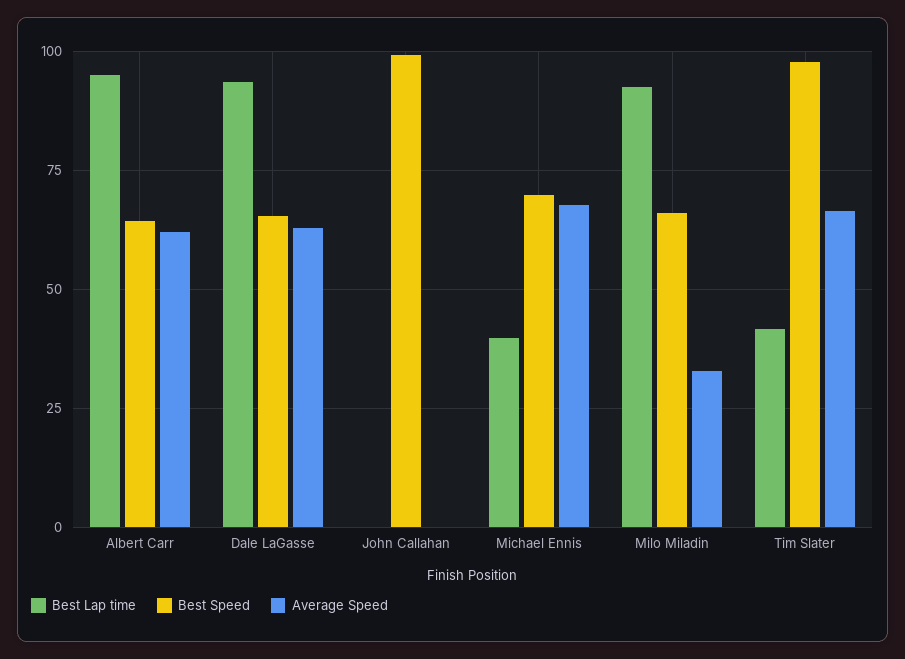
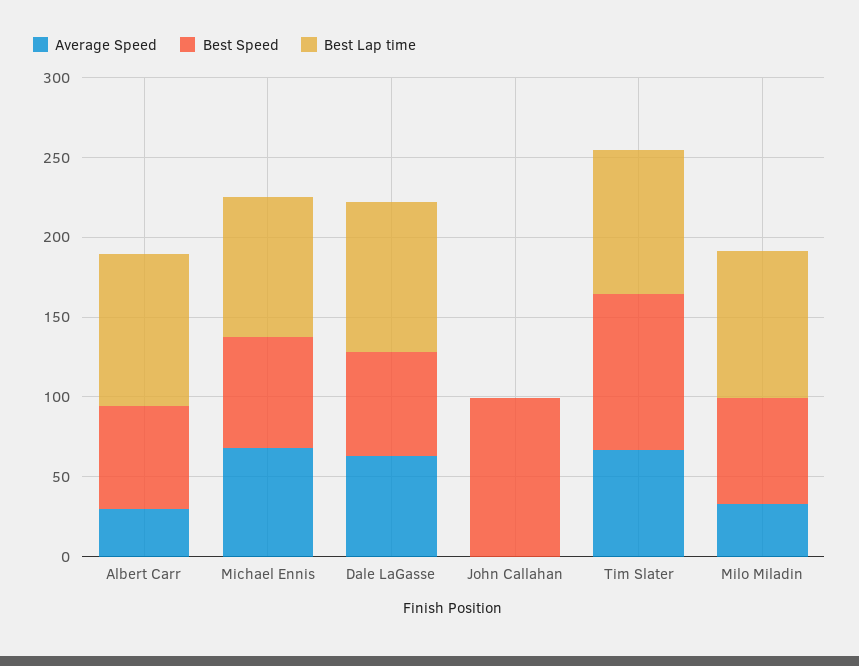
Average Speed, Albert Carr: 62.5 -> 30
Best Lap time, Michael Ennis: 40 -> 90
Best Lap time, Tim Slater: 42.5 -> 90

